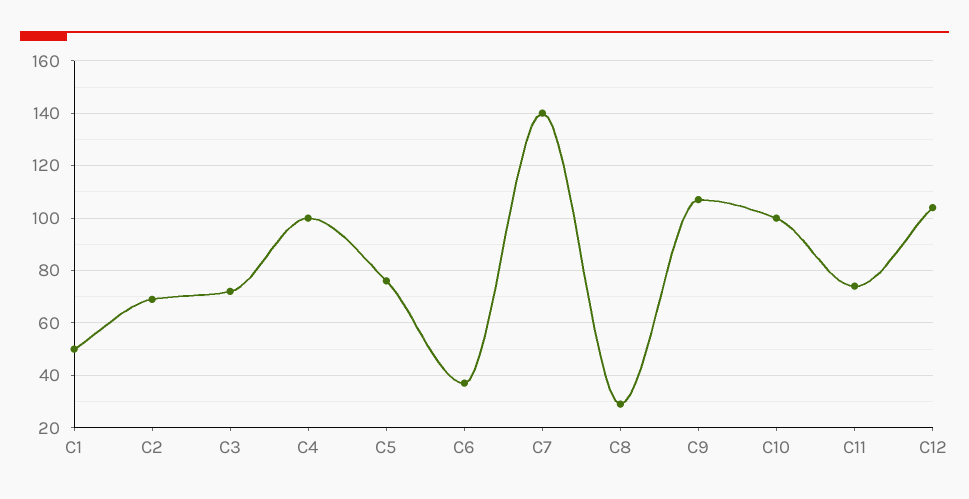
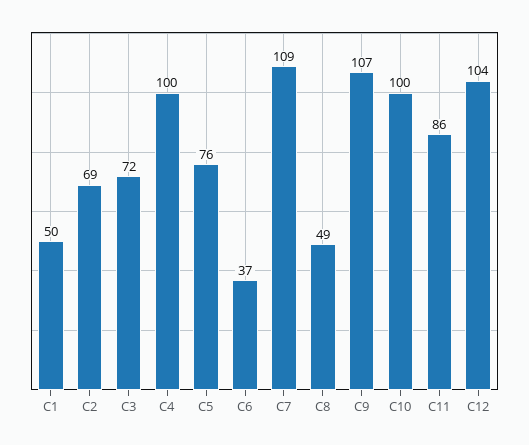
C7: 140 -> 109
C8: 30 -> 49
C11: 75 -> 86

